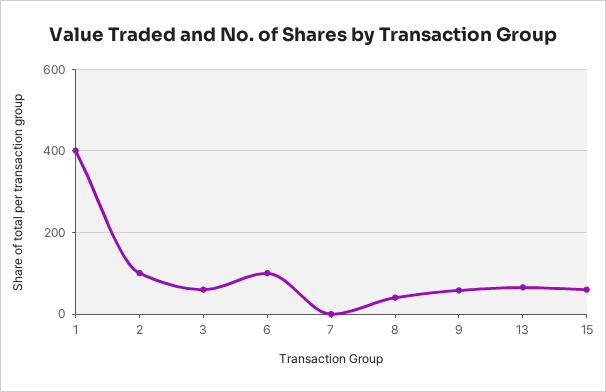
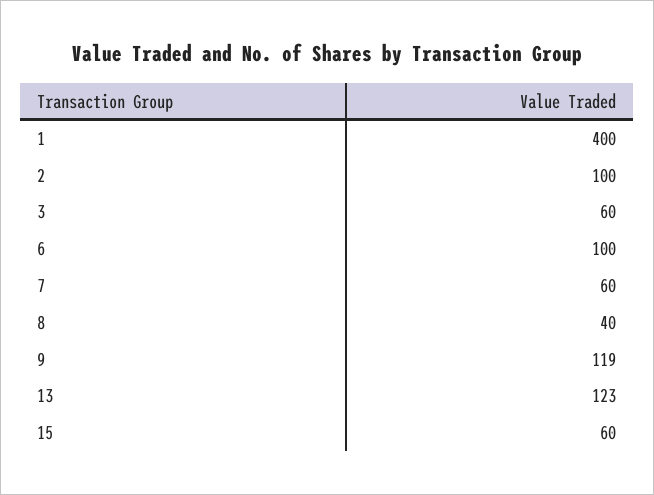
7: 0 -> 60
9: 60 -> 119
13: 60 -> 123

